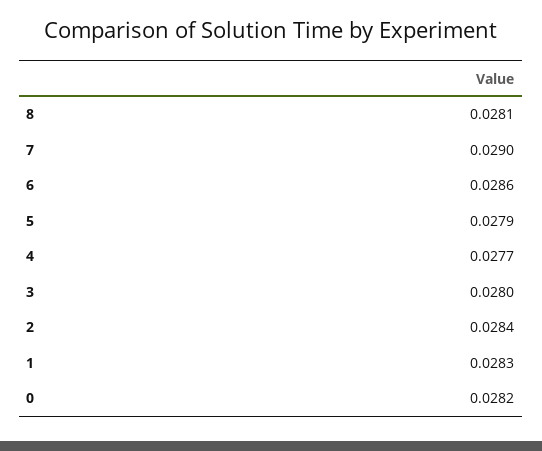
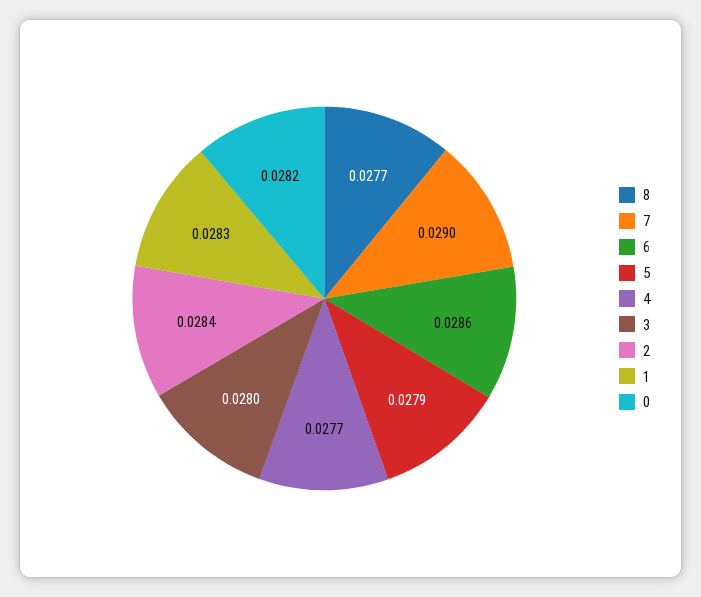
8: 0.0281 -> 0.0277

